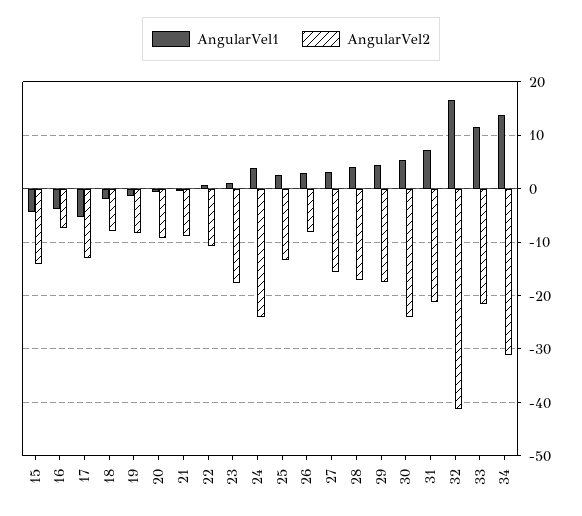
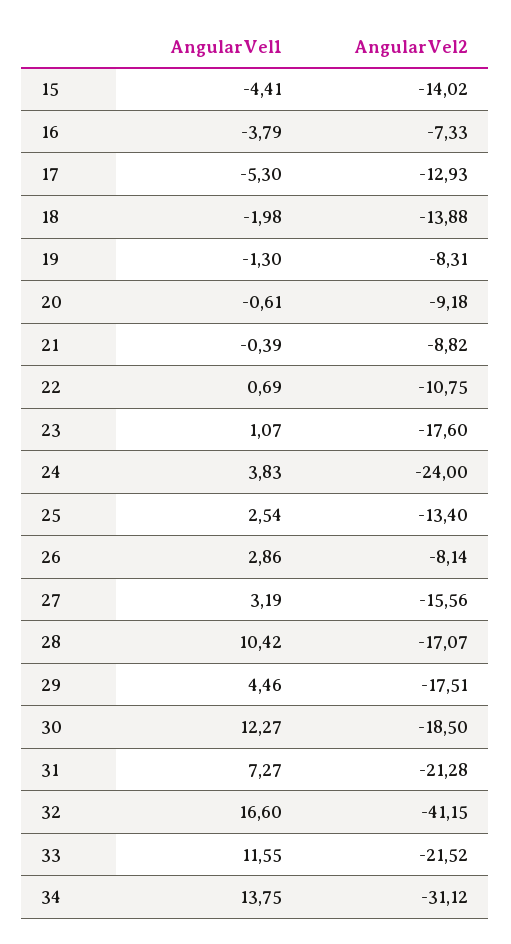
AngularVel2, 18: -8 -> -13.88
AngularVel1, 28: 4 -> 10.42
AngularVel1, 30: 6 -> 12.27
AngularVel2, 30: -24 -> -18.5

